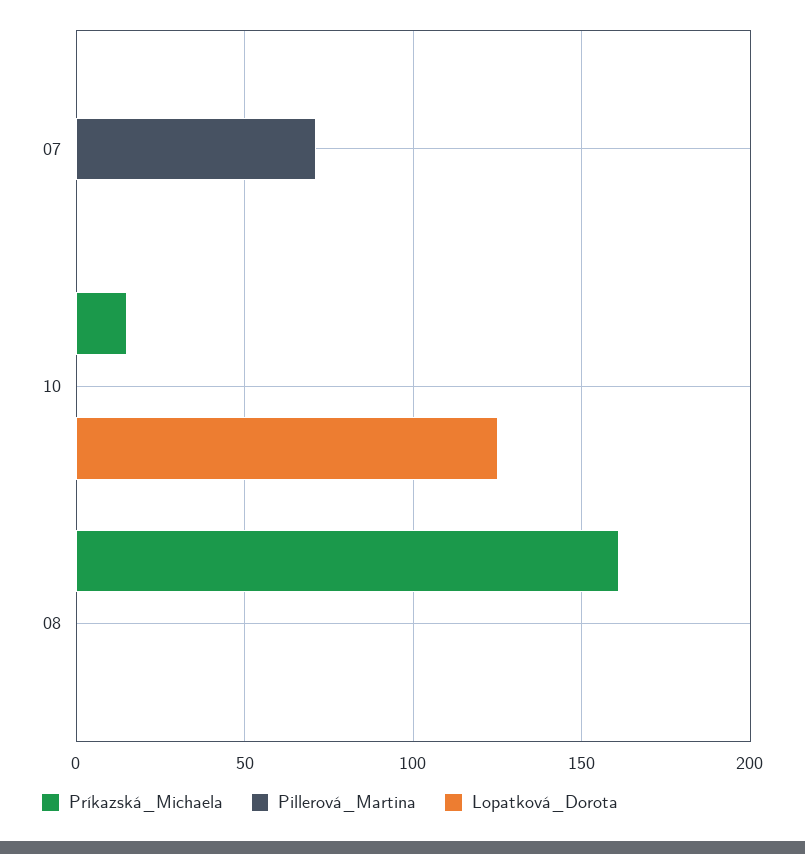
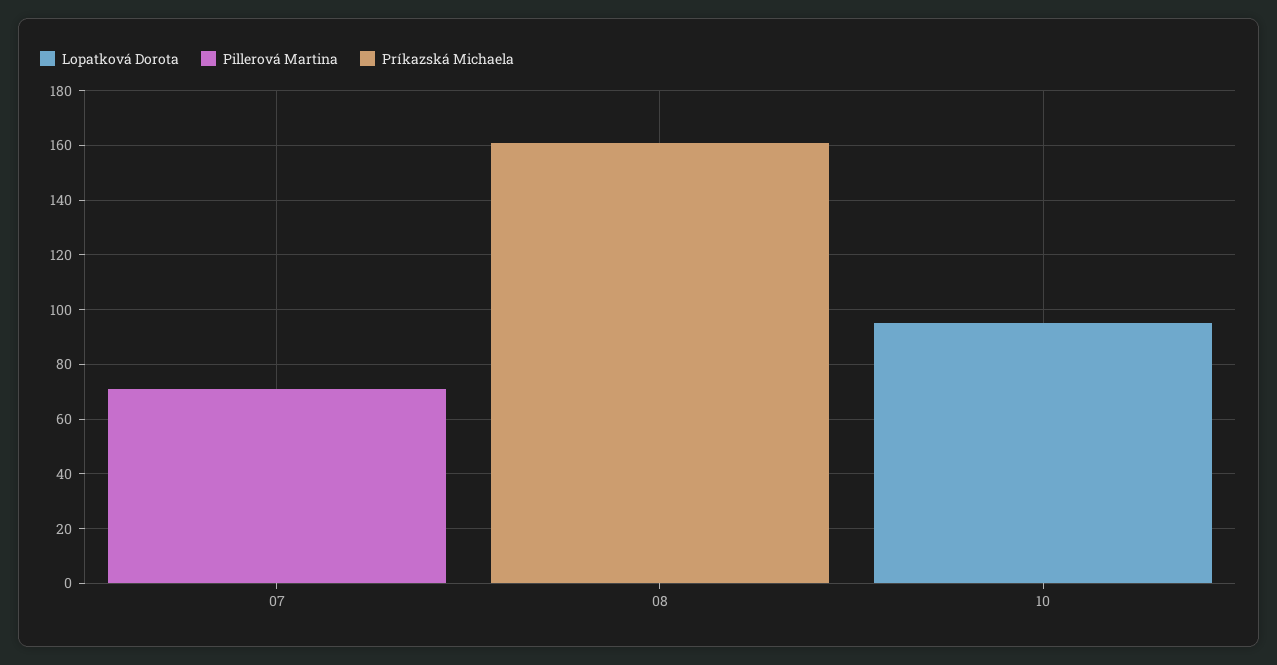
Príkazská_Michaela, 10: 15 -> 0
Lopatková_Dorota, 10: 125 -> 95

